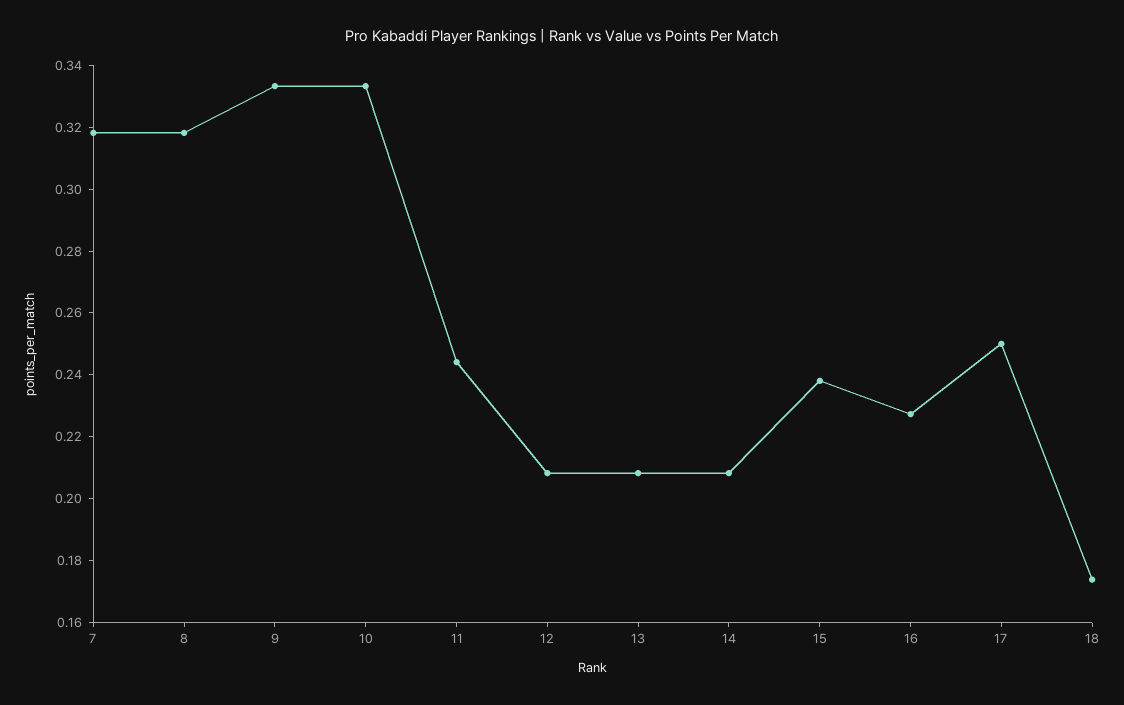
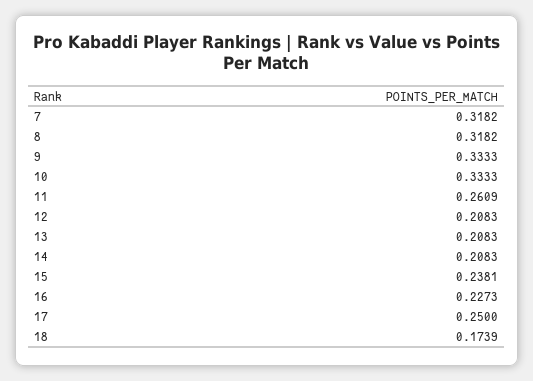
11: 0.245 -> 0.2609

